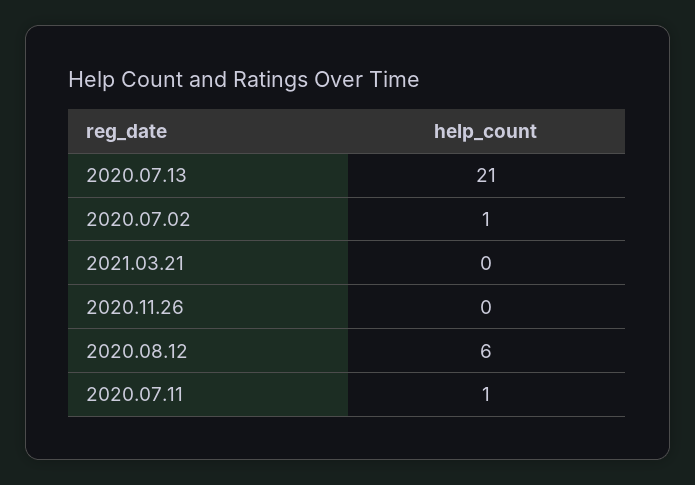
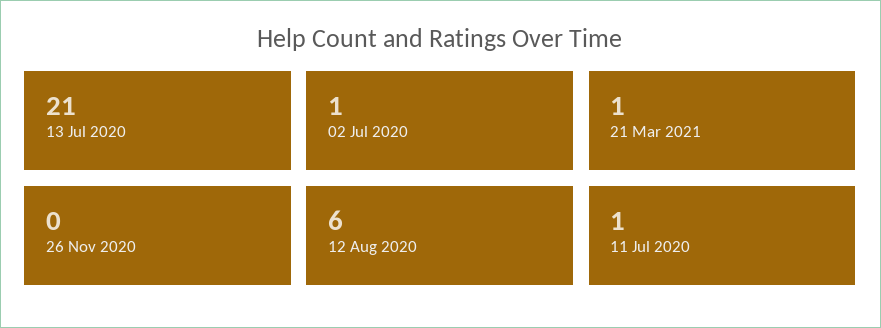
2021.03.21: 0 -> 1

